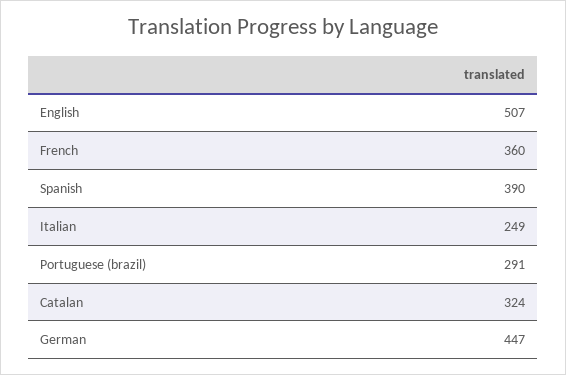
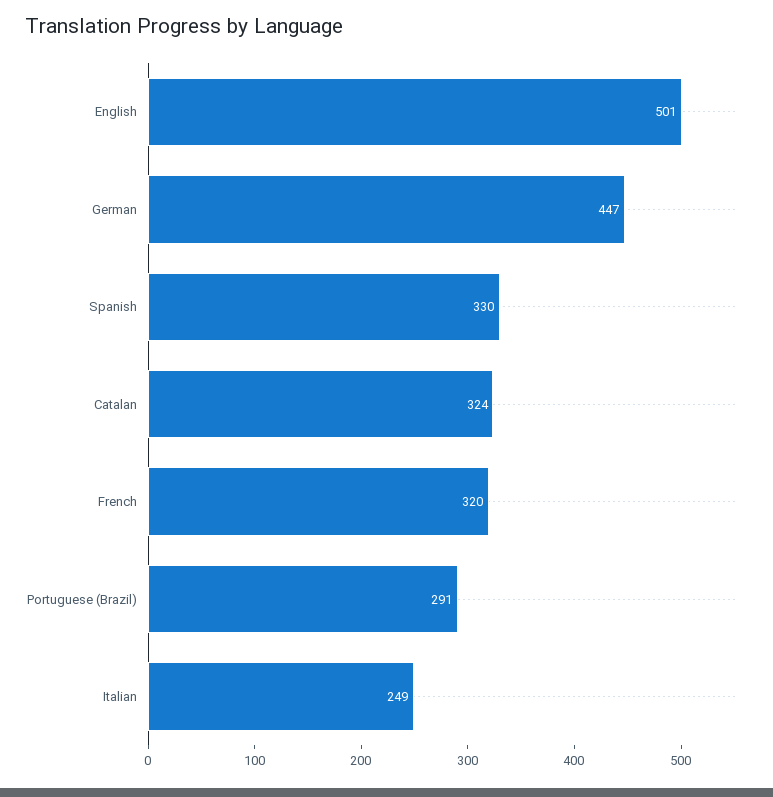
English: 507 -> 501
French: 360 -> 320
Spanish: 390 -> 330

